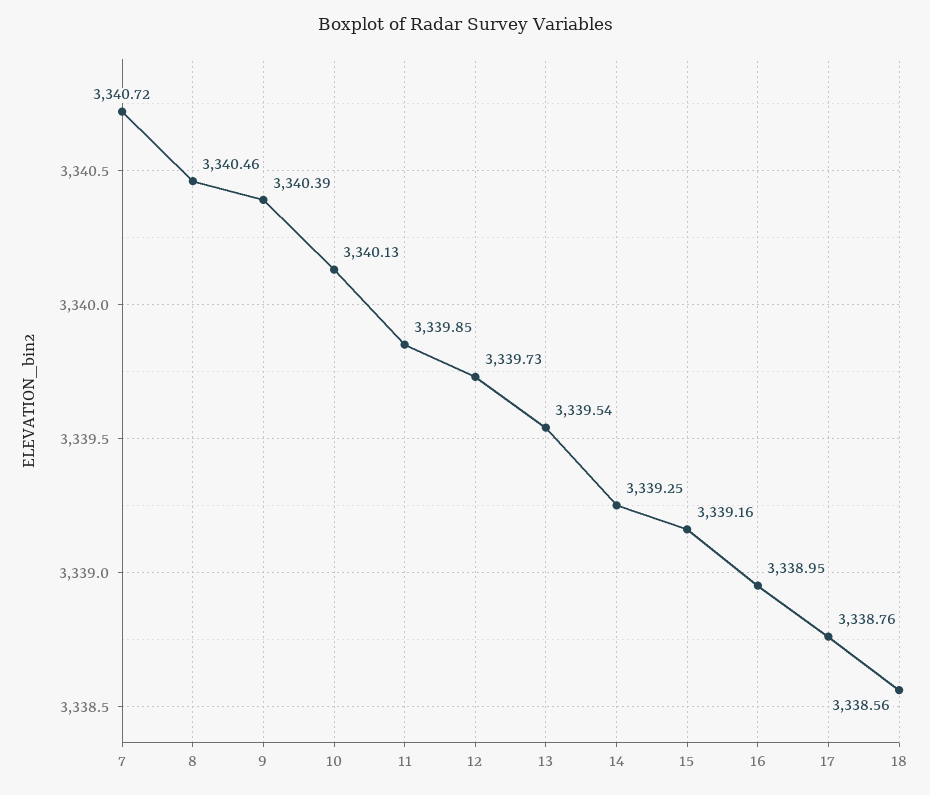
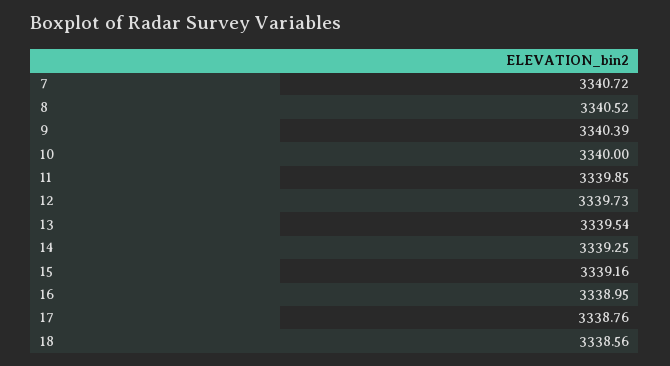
8: 3340.46 -> 3340.52
10: 3340.13 -> 3340

